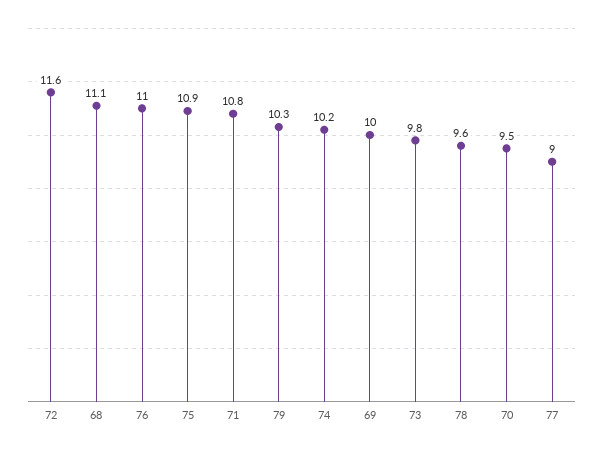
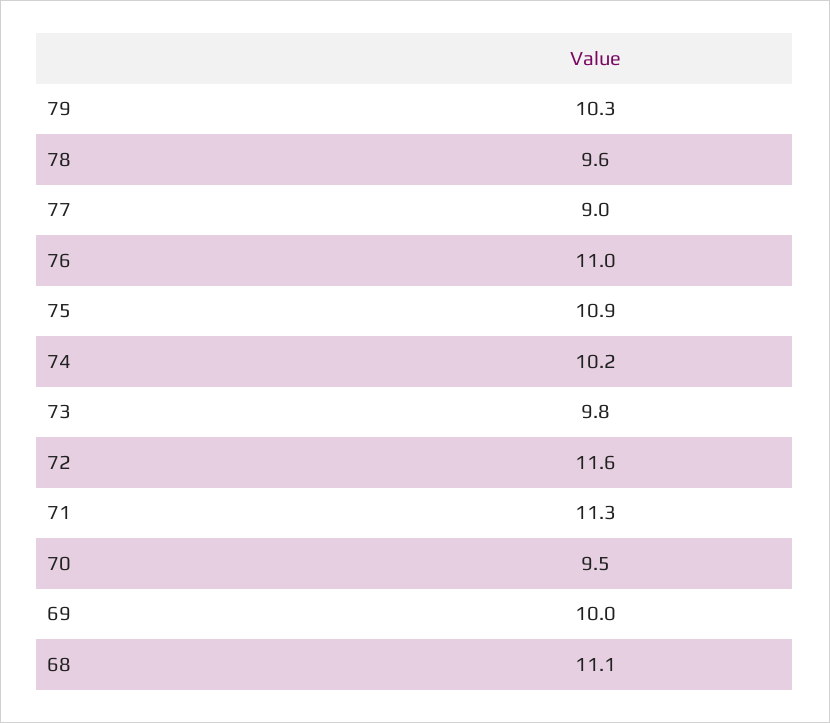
71: 10.8 -> 11.3

